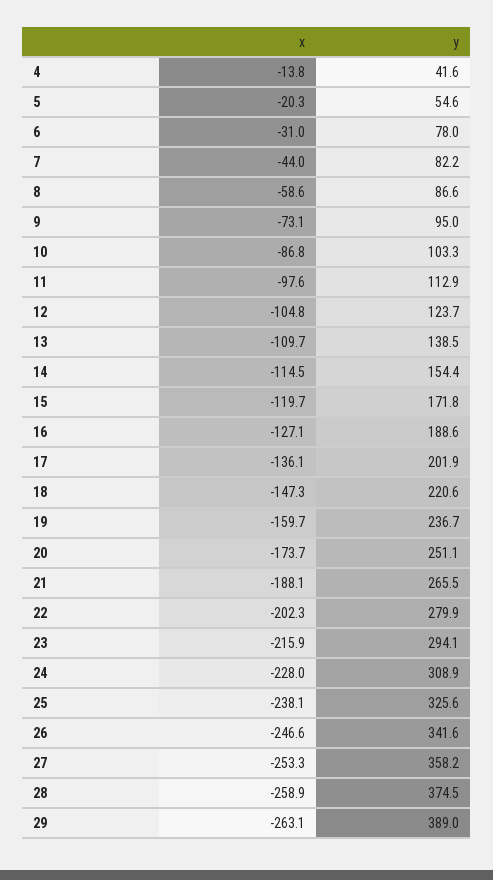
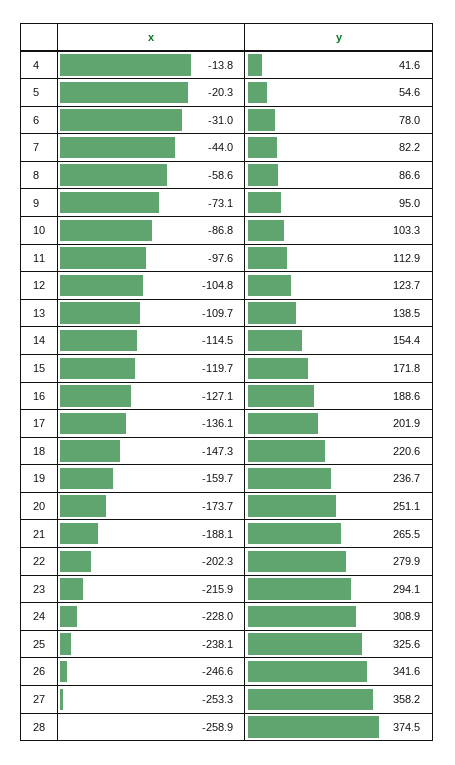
x, 29: -263.1 -> none
y, 29: 389 -> none

